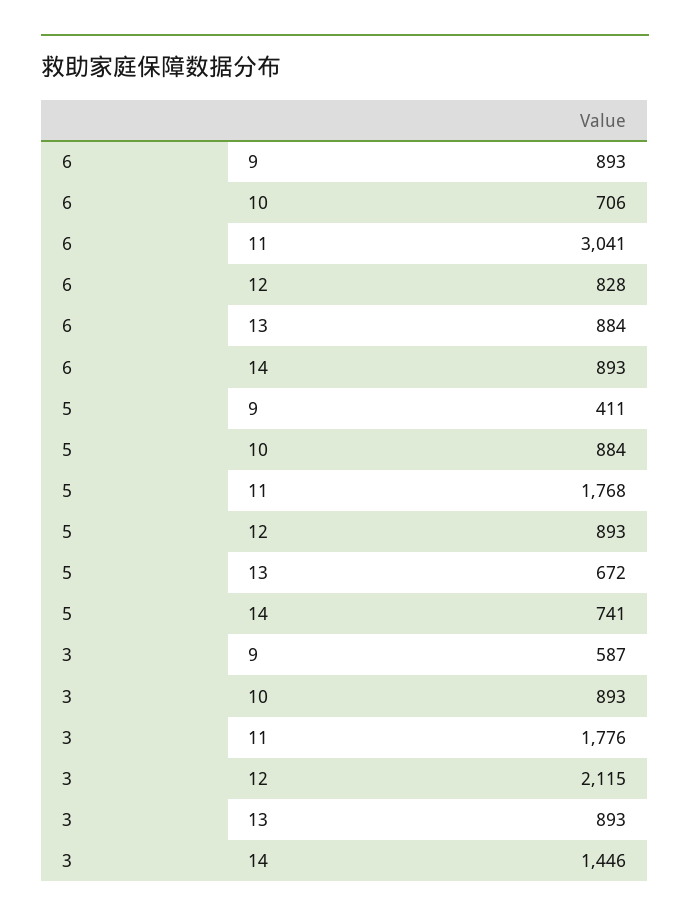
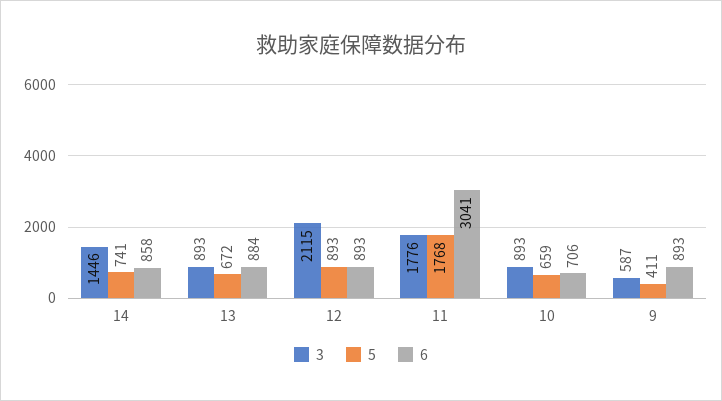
6, 12: 828 -> 893
6, 14: 893 -> 858
5, 10: 884 -> 659

